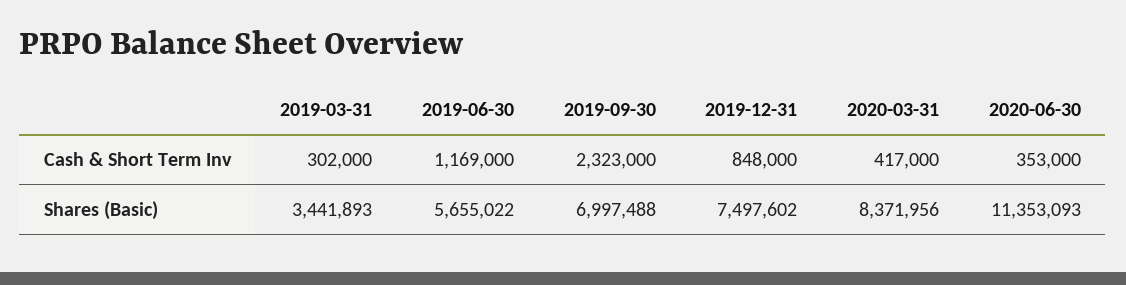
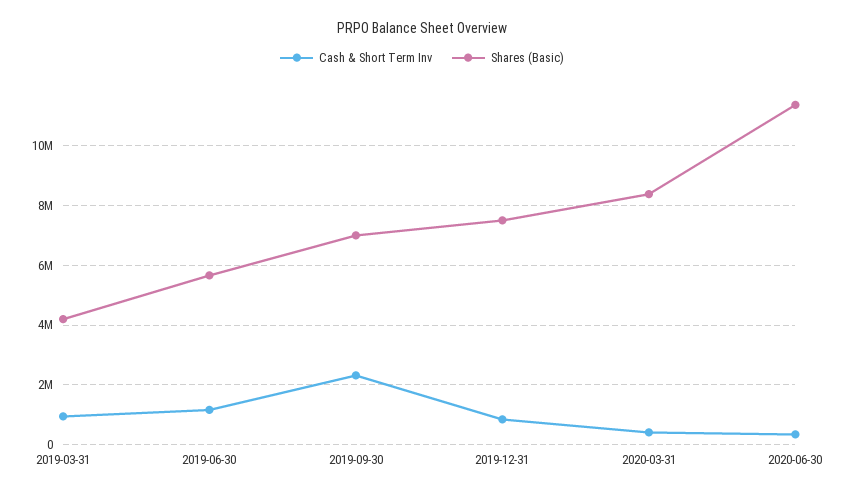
Cash & Short Term Inv, 2019-03-31: 302000 -> 1000000
Shares (Basic), 2019-03-31: 3441893 -> 4250000

